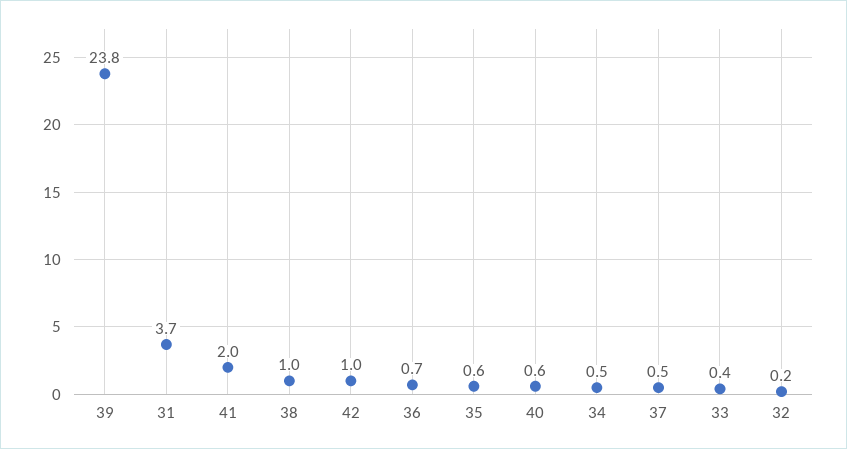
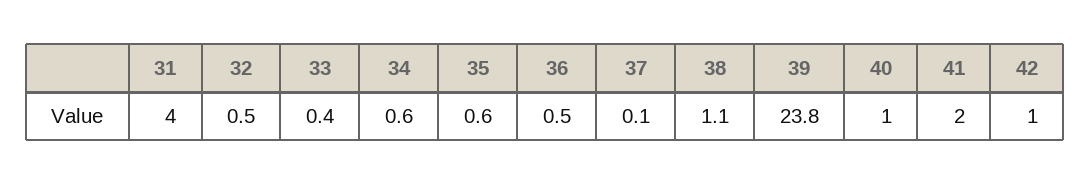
31: 3.7 -> 4
38: 1 -> 1.1
36: 0.7 -> 0.5
40: 0.6 -> 1
34: 0.5 -> 0.6
37: 0.5 -> 0.1
32: 0.2 -> 0.5

